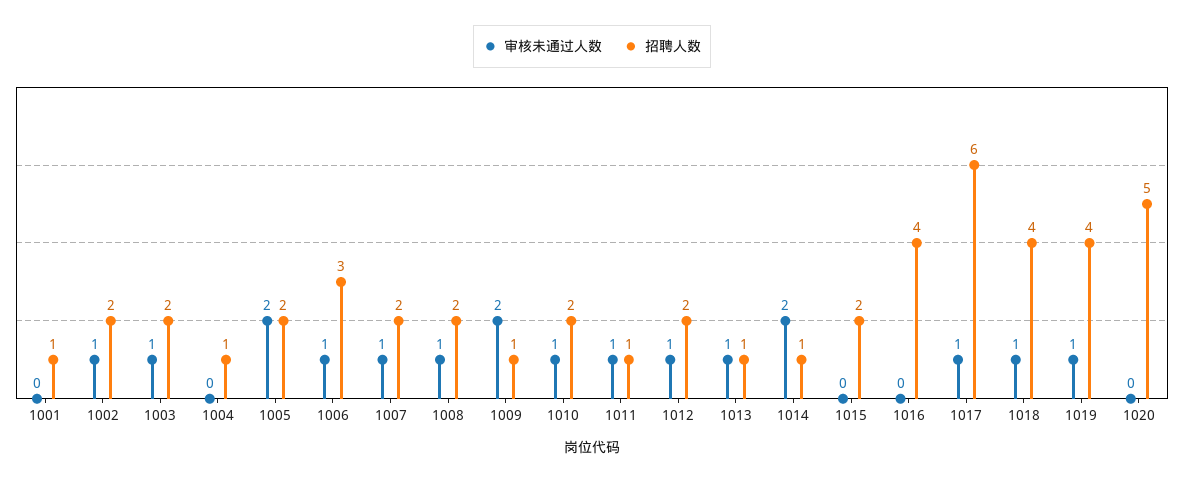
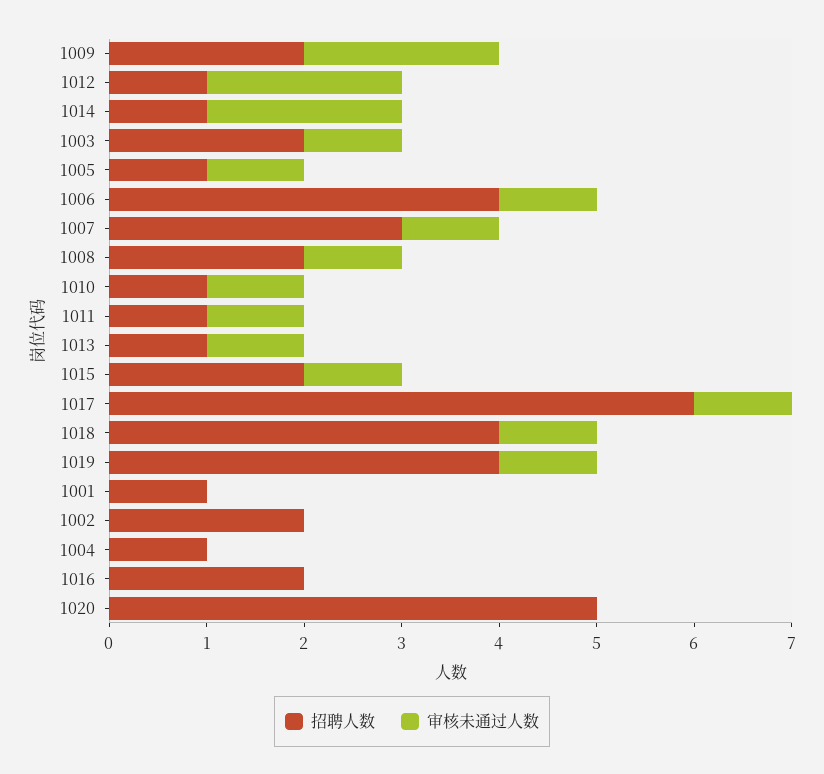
审核未通过人数, 1002: 1 -> 0
审核未通过人数, 1005: 2 -> 1
招聘人数, 1005: 2 -> 1
招聘人数, 1006: 3 -> 4
招聘人数, 1007: 2 -> 3
招聘人数, 1009: 1 -> 2
招聘人数, 1010: 2 -> 1
审核未通过人数, 1012: 1 -> 2
招聘人数, 1012: 2 -> 1
审核未通过人数, 1015: 0 -> 1
招聘人数, 1016: 4 -> 2

